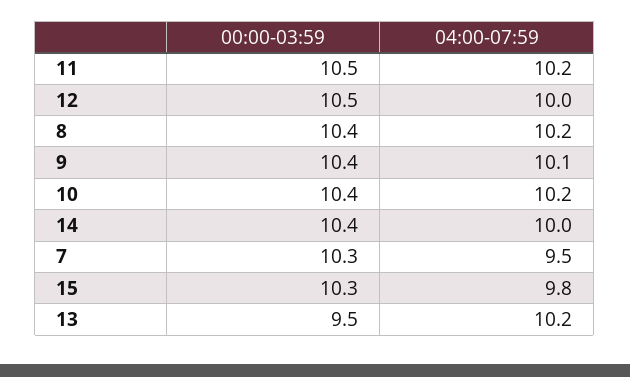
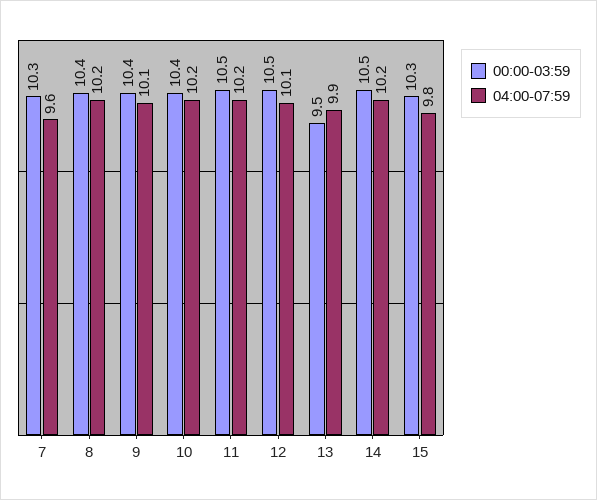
04:00-07:59, 12: 10 -> 10.1
00:00-03:59, 14: 10.4 -> 10.5
04:00-07:59, 14: 10 -> 10.2
04:00-07:59, 7: 9.5 -> 9.6
04:00-07:59, 13: 10.2 -> 9.9

